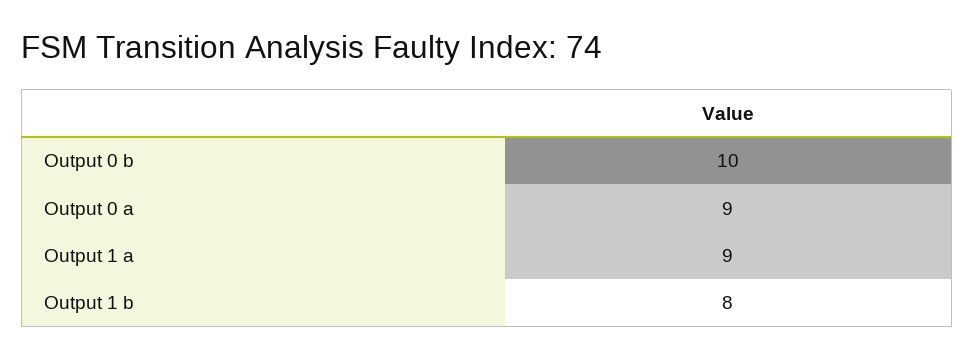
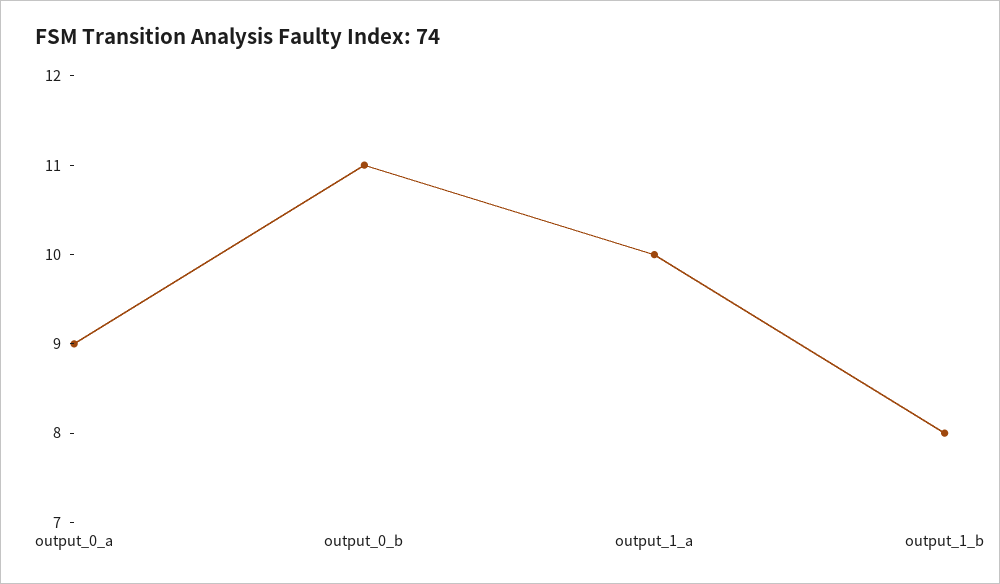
Output 0 b: 10 -> 11
Output 1 a: 9 -> 10

